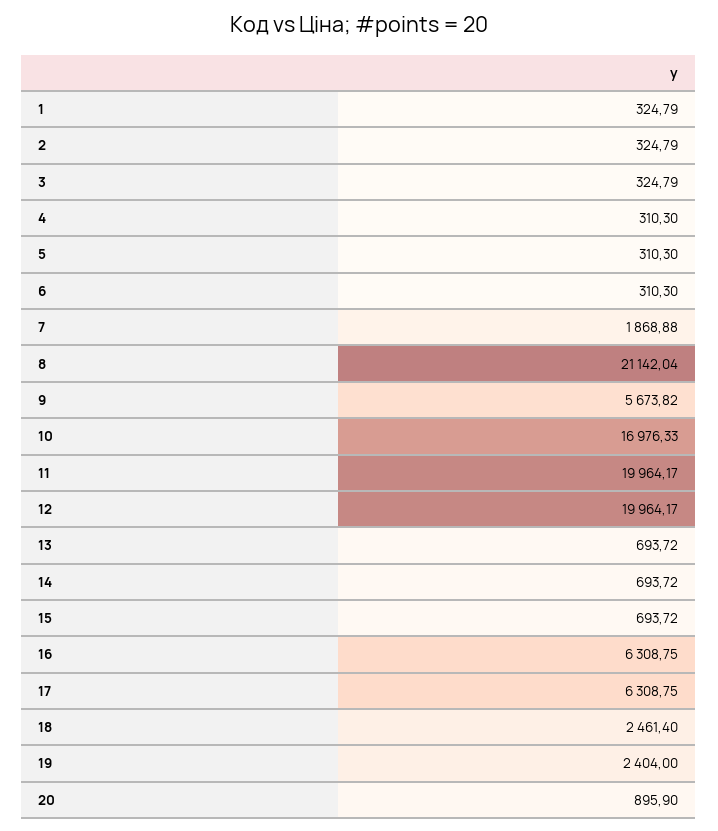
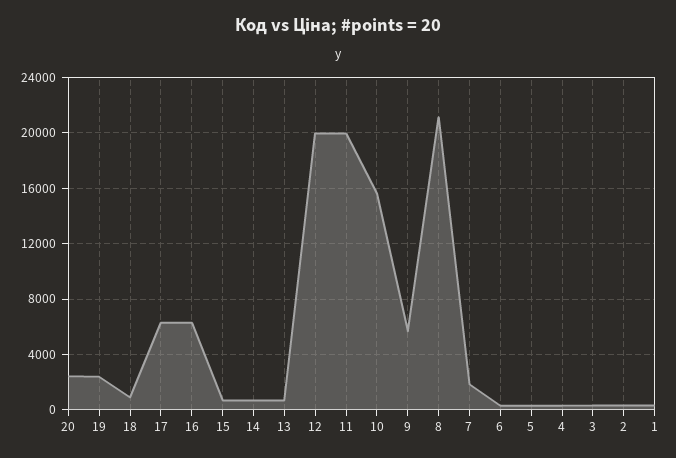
10: 16976.33 -> 15500
18: 2461.4 -> 1000
20: 895.9 -> 2500

